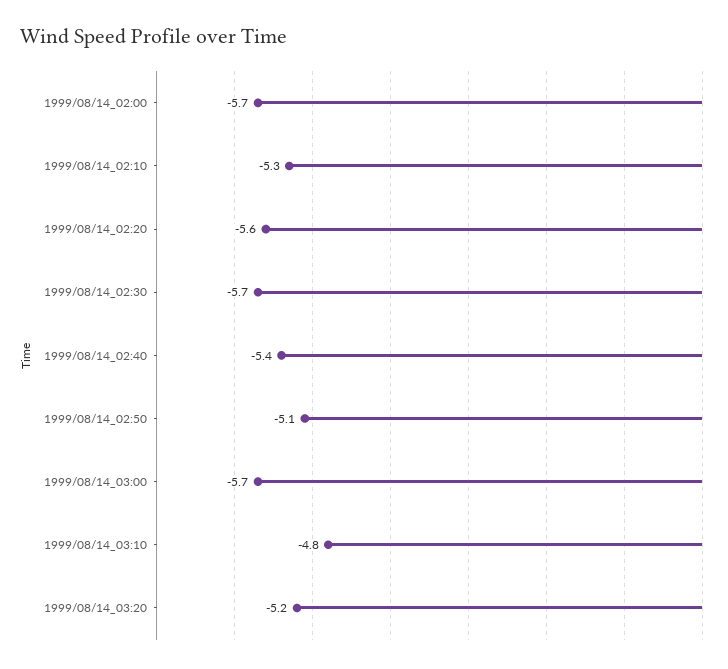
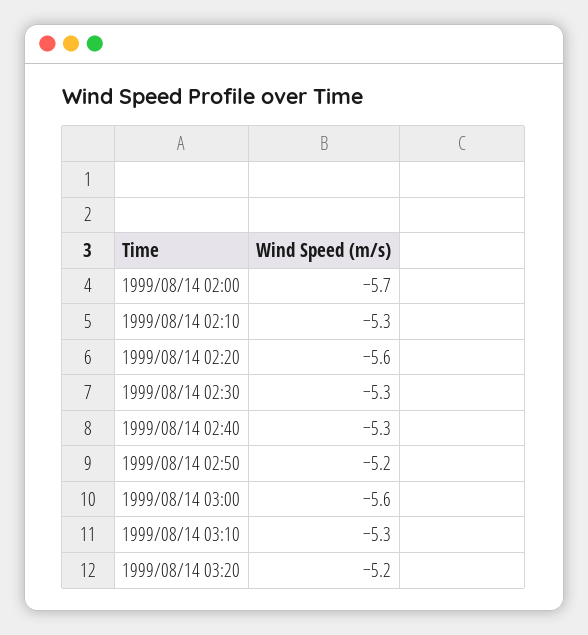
1999/08/14_02:30: -5.7 -> -5.3
1999/08/14_02:40: -5.4 -> -5.3
1999/08/14_02:50: -5.1 -> -5.2
1999/08/14_03:00: -5.7 -> -5.6
1999/08/14_03:10: -4.8 -> -5.3

